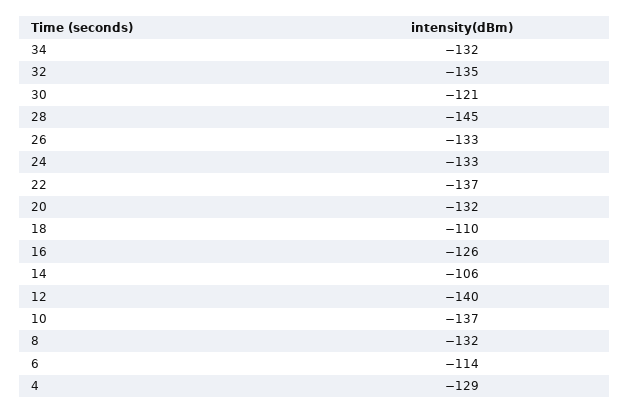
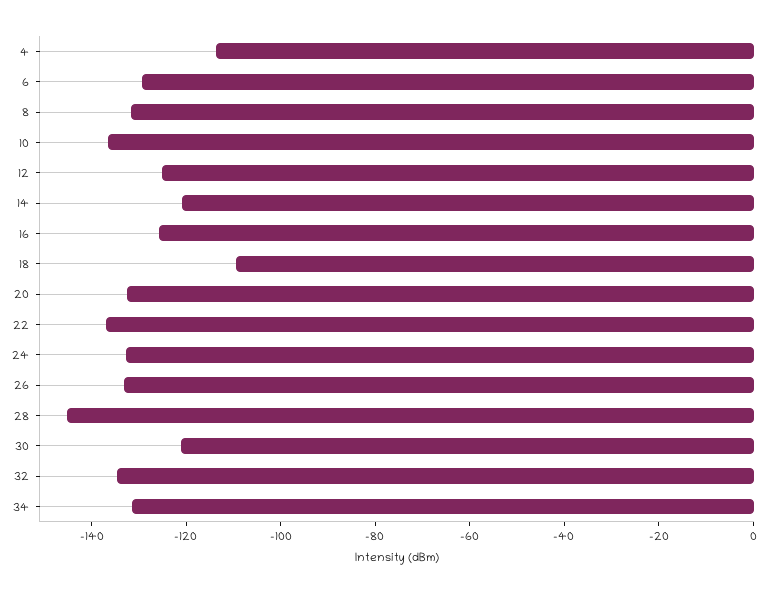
14: -106 -> -120
12: -140 -> -125
6: -114 -> -130
4: -129 -> -115

